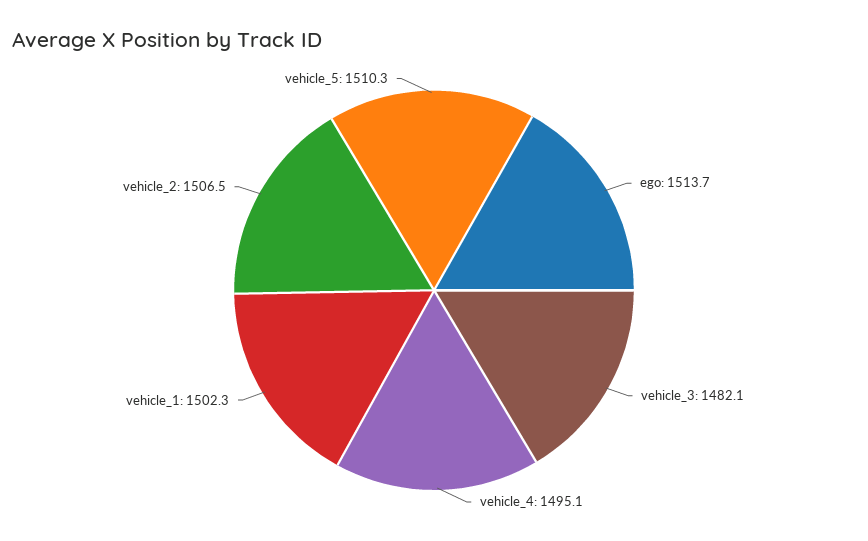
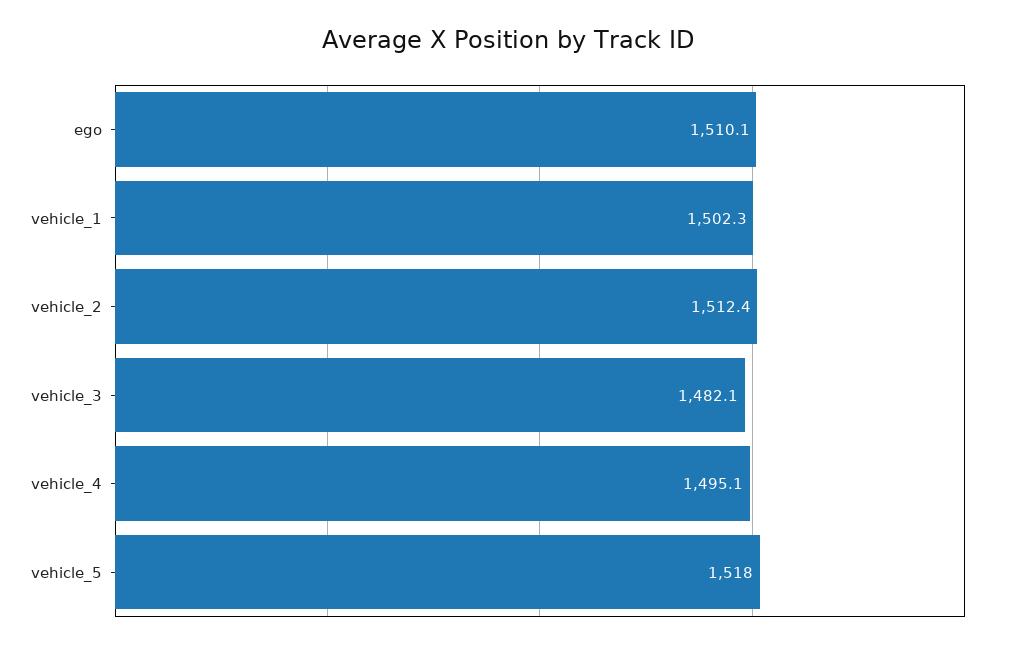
ego: 1513.7 -> 1510.1
vehicle_2: 1506.5 -> 1512.4
vehicle_5: 1510.3 -> 1518

